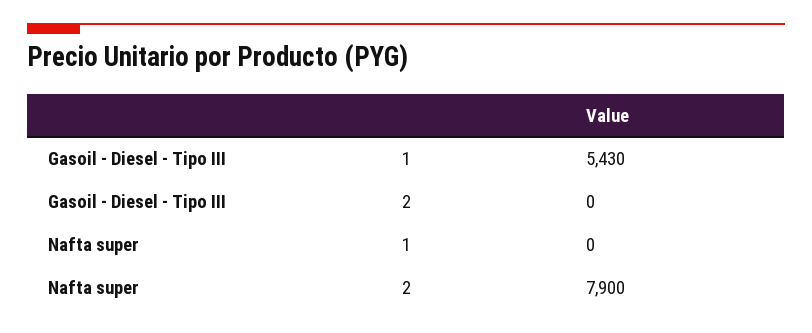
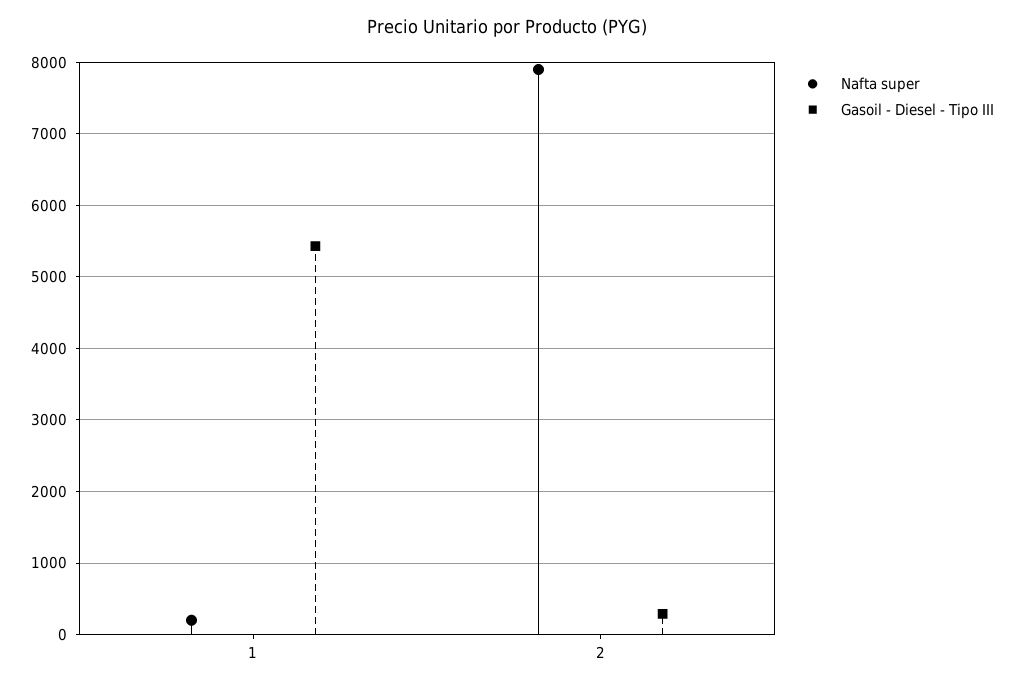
Gasoil - Diesel - Tipo III, 2: 0 -> 300
Nafta super, 1: 0 -> 200

